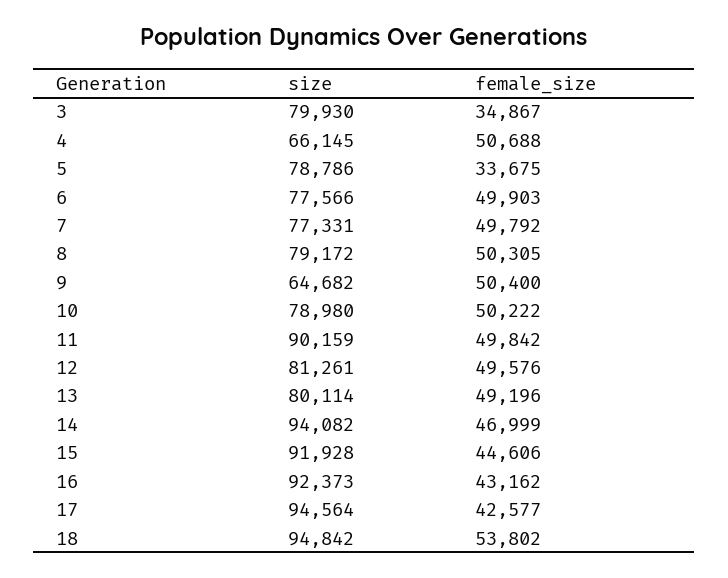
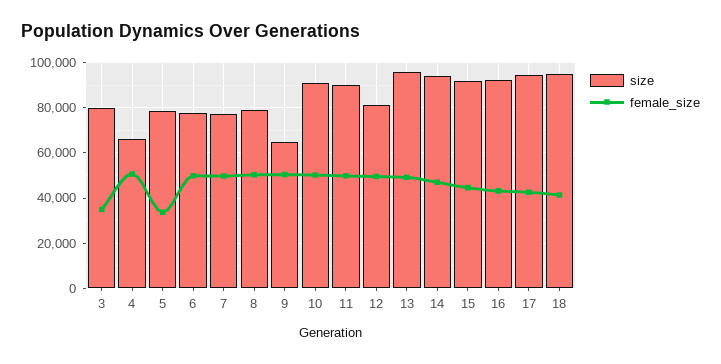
size, 10: 78980 -> 90000
size, 13: 80114 -> 95000
female_size, 18: 53802 -> 40000

